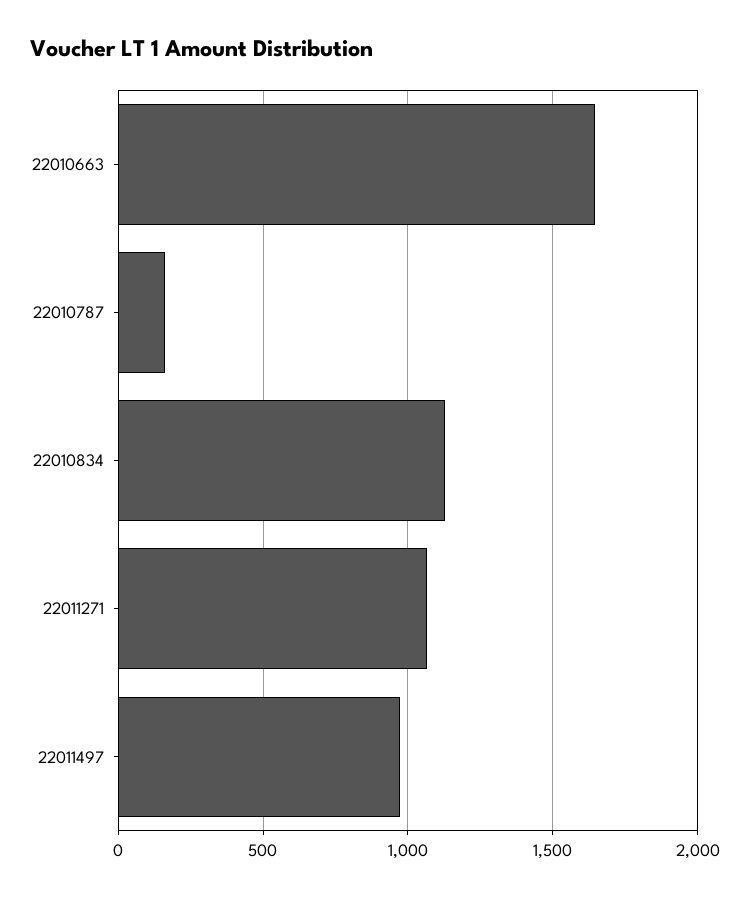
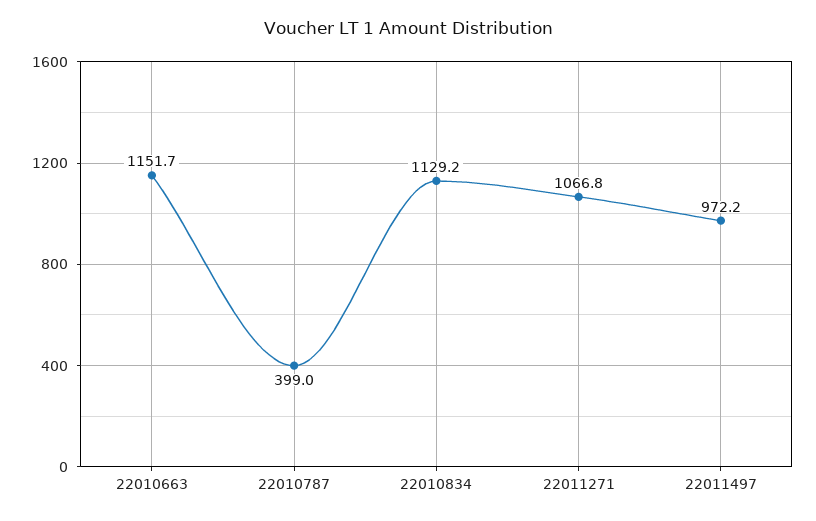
22010663: 1650 -> 1151.7
22010787: 150 -> 399

